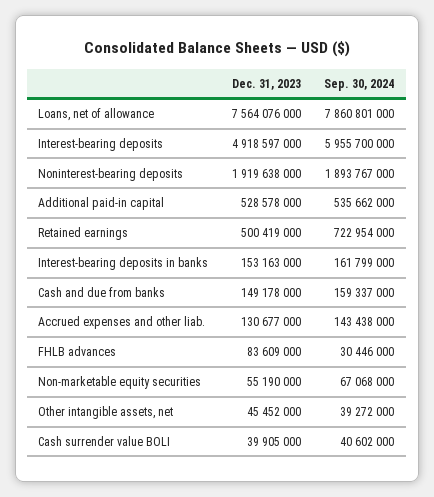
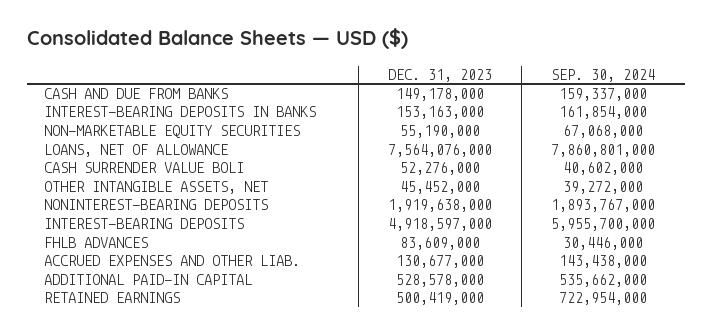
Sep. 30, 2024, Interest-bearing deposits in banks: 161799000 -> 161854000
Dec. 31, 2023, Cash surrender value BOLI: 39905000 -> 52276000

